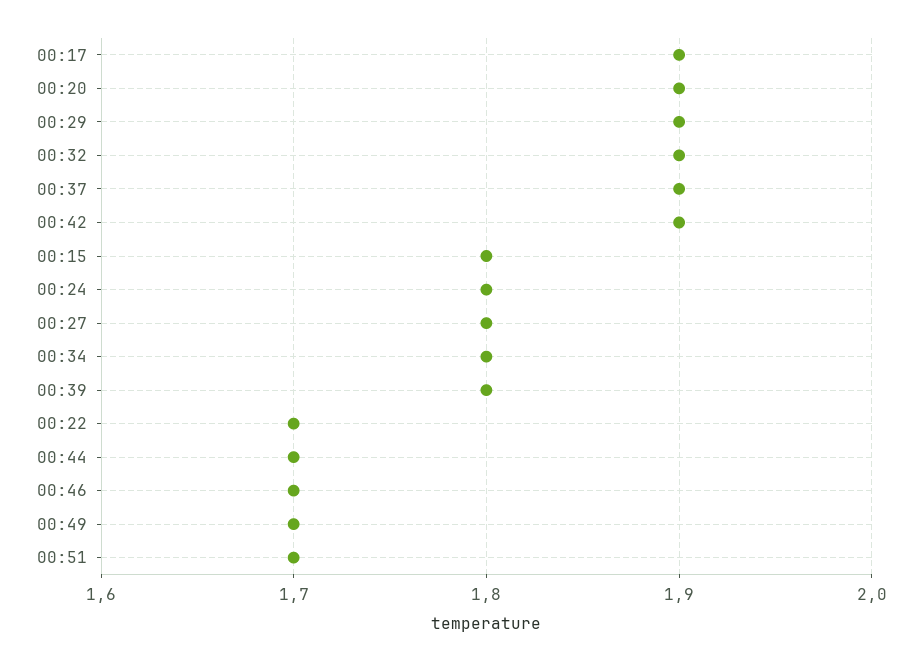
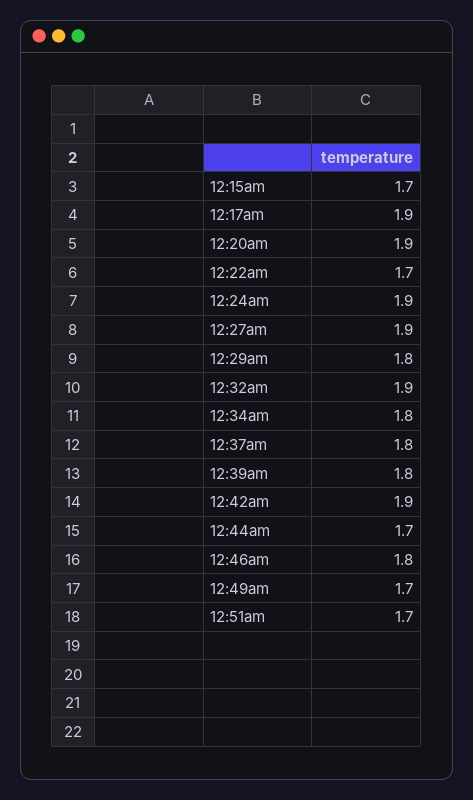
00:29: 1.9 -> 1.8
00:37: 1.9 -> 1.8
00:15: 1.8 -> 1.7
00:24: 1.8 -> 1.9
00:27: 1.8 -> 1.9
00:46: 1.7 -> 1.8

